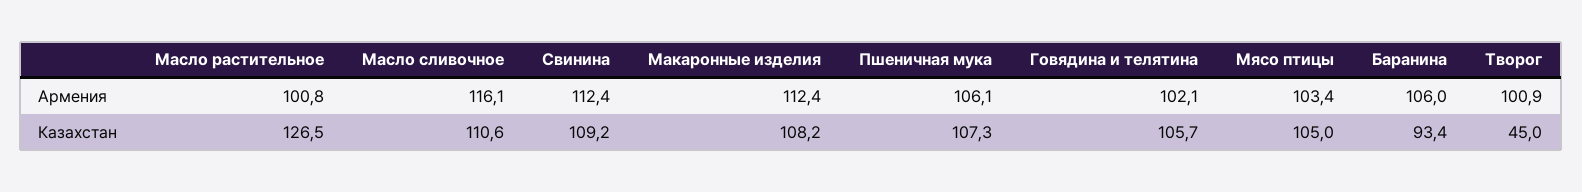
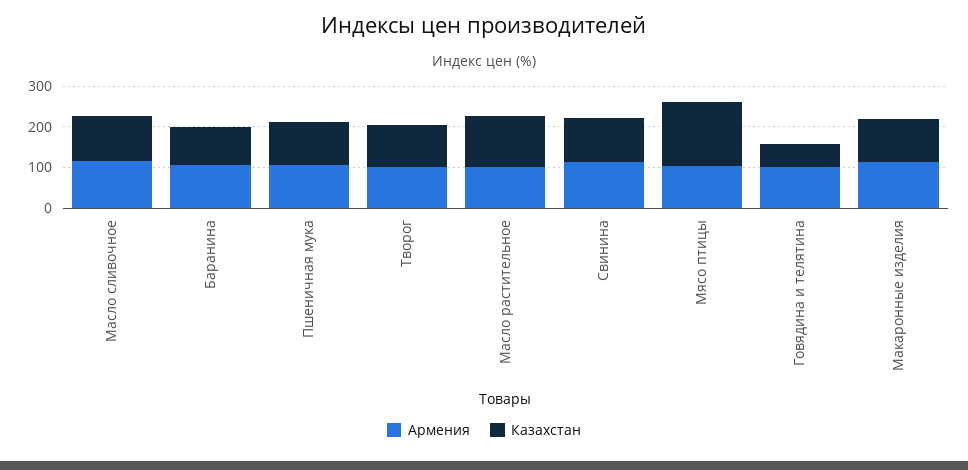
Казахстан, Говядина и телятина: 105.7 -> 60
Казахстан, Мясо птицы: 105 -> 160
Казахстан, Творог: 45 -> 100

